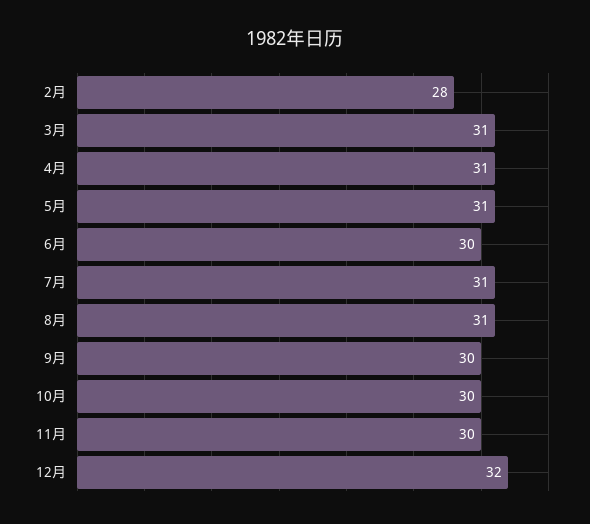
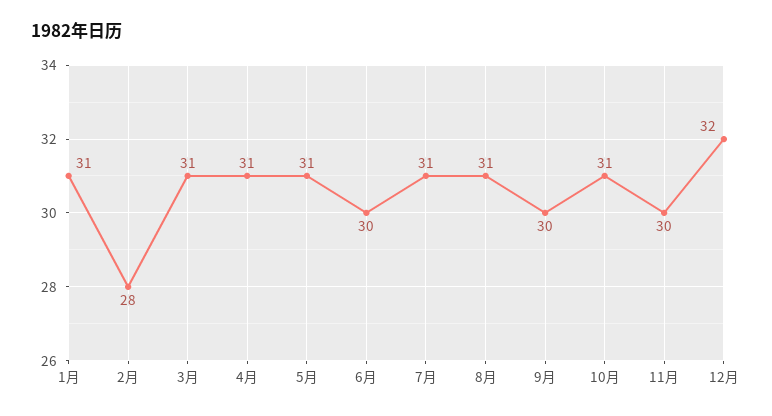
10月: 30 -> 31
1月: none -> 31

